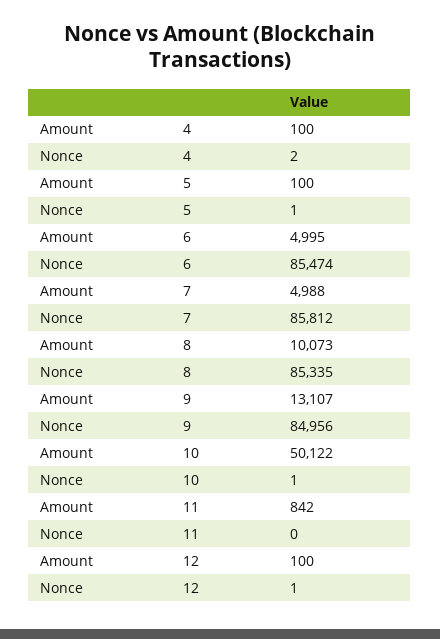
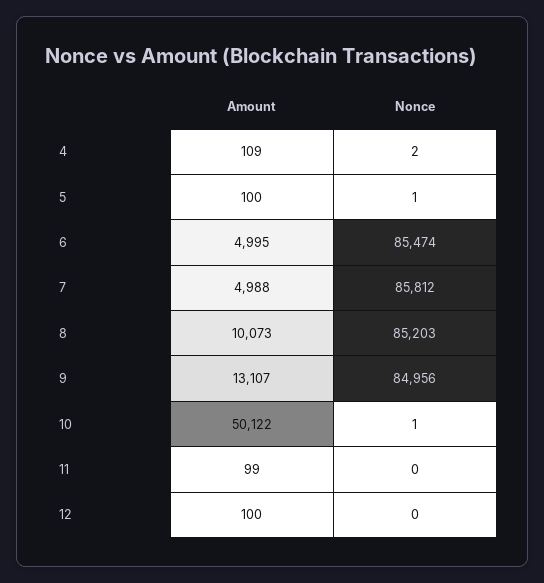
Amount, 4: 100 -> 109
Nonce, 8: 85335 -> 85203
Amount, 11: 842 -> 99
Nonce, 12: 1 -> 0

